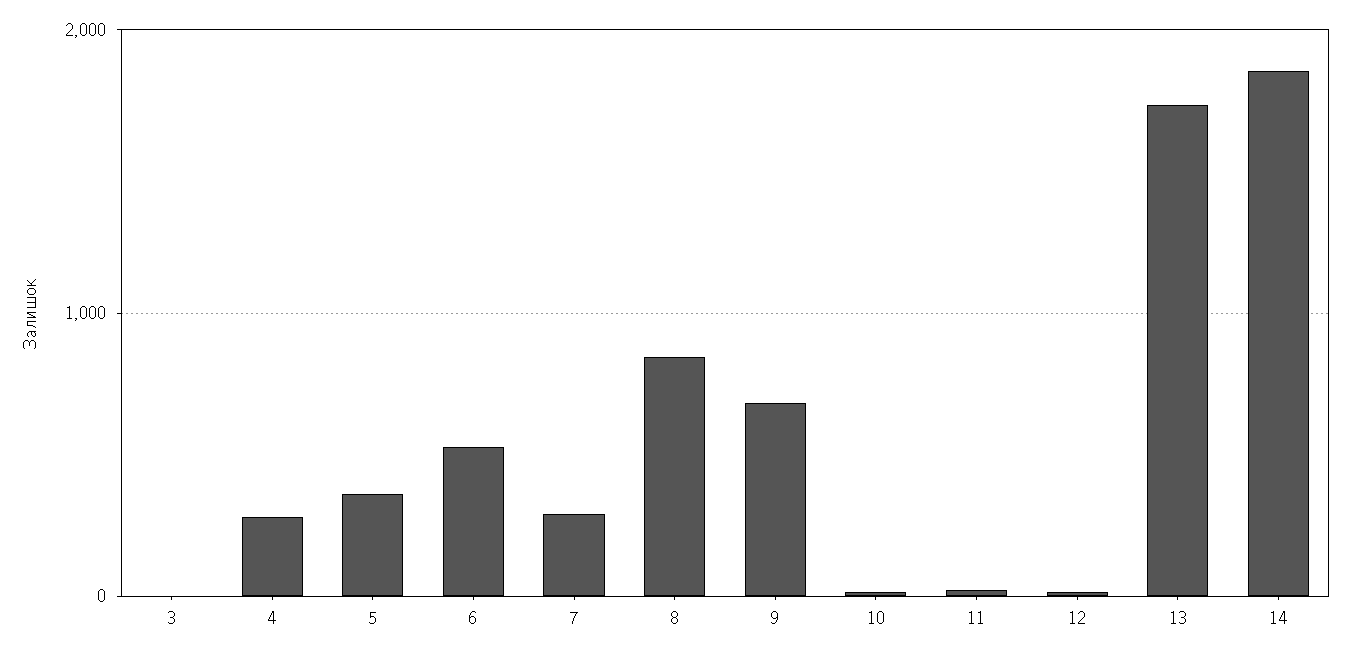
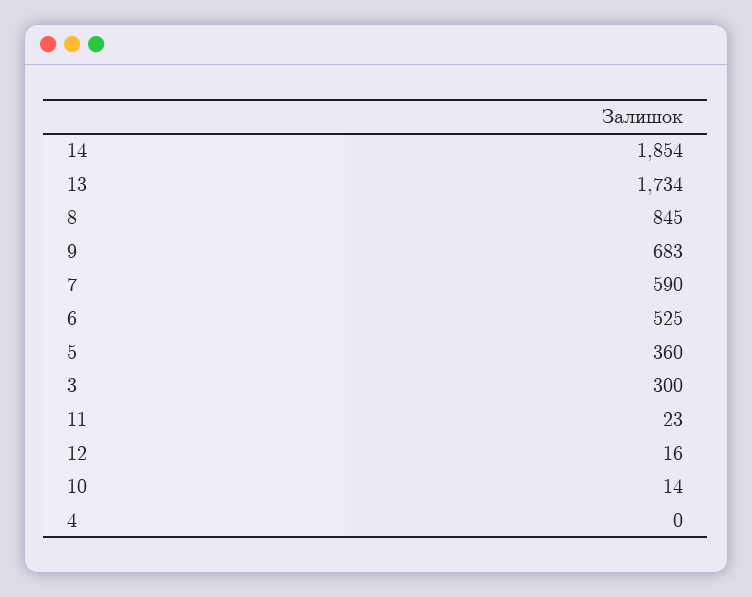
3: 0 -> 300
4: 300 -> 0
7: 300 -> 590

